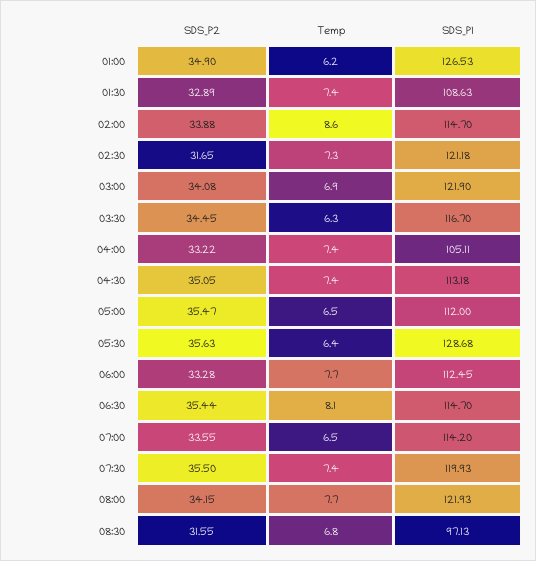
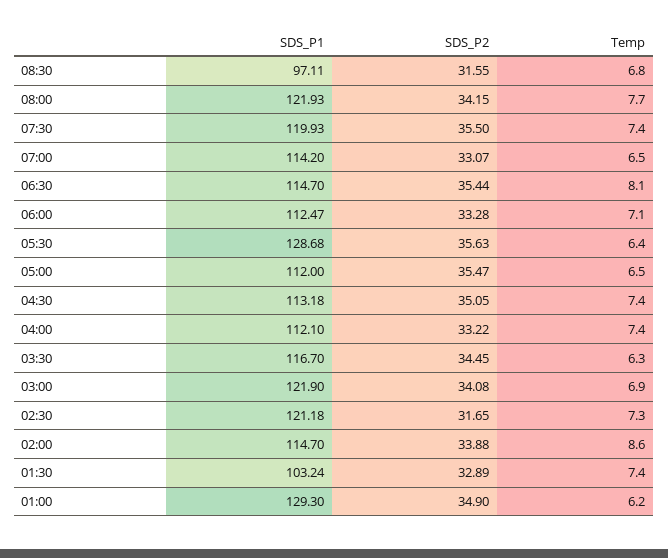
SDS_P1, 01:00: 126.53 -> 129.3
SDS_P1, 01:30: 108.63 -> 103.24
SDS_P1, 04:00: 105.11 -> 112.1
Temp, 06:00: 7.7 -> 7.1
SDS_P1, 06:00: 112.45 -> 112.47
SDS_P2, 07:00: 33.55 -> 33.07
SDS_P1, 08:30: 97.13 -> 97.11

